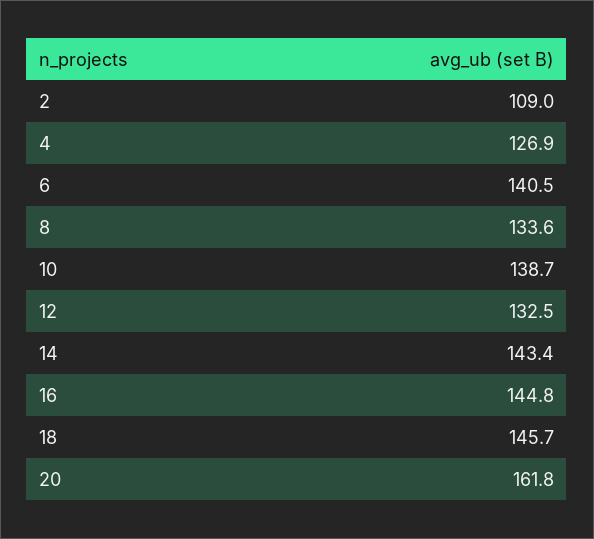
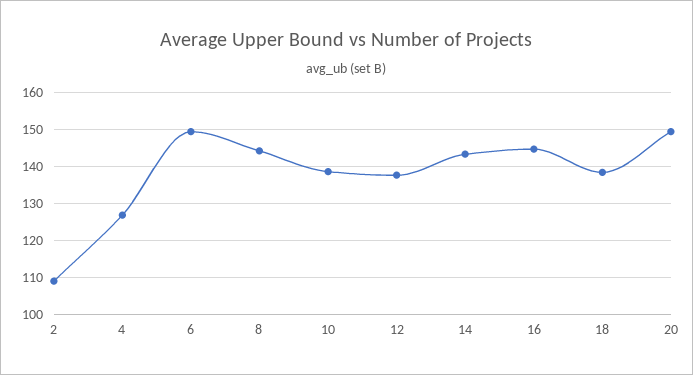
6: 140.5 -> 150
8: 133.6 -> 144
12: 132.5 -> 138
18: 145.7 -> 138
20: 161.8 -> 150

